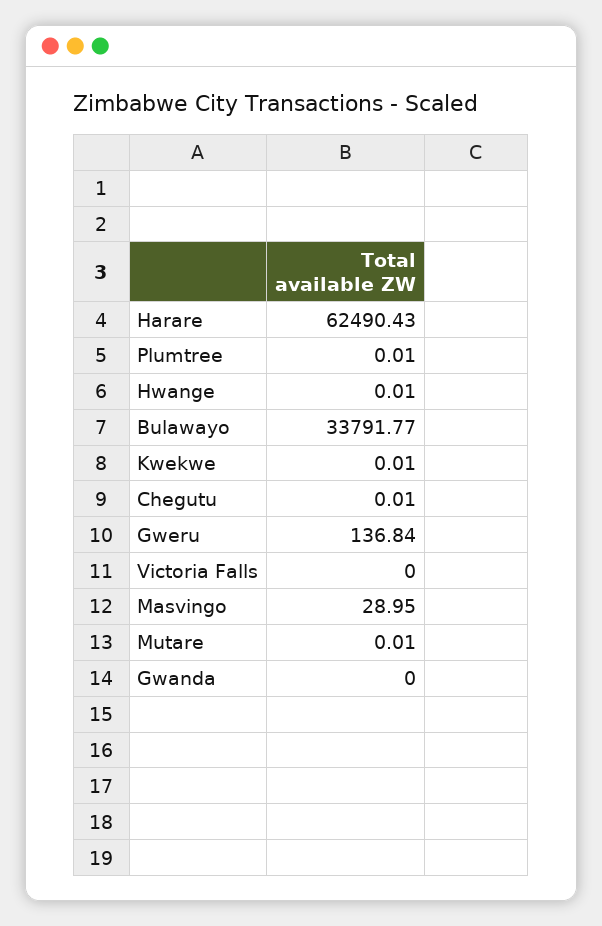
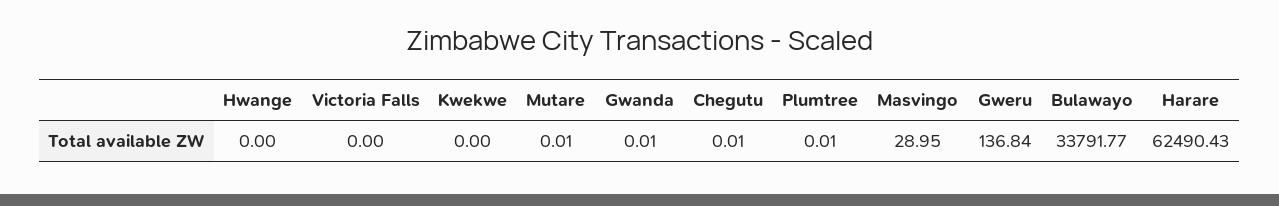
Hwange: 0.01 -> 0
Kwekwe: 0.01 -> 0
Gwanda: 0 -> 0.01

